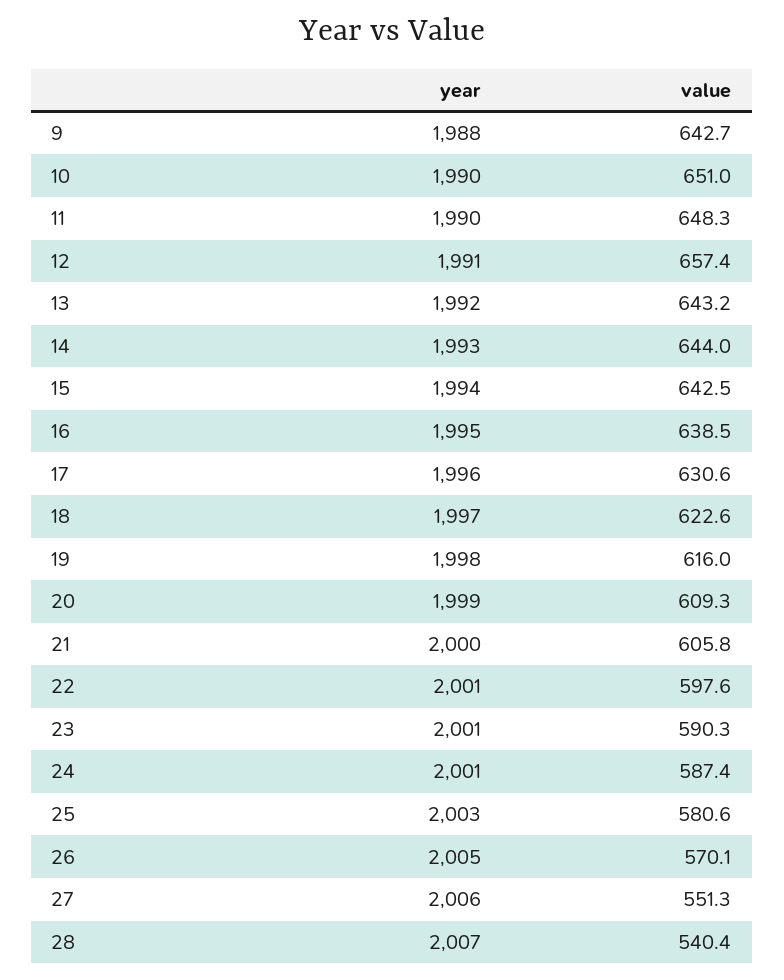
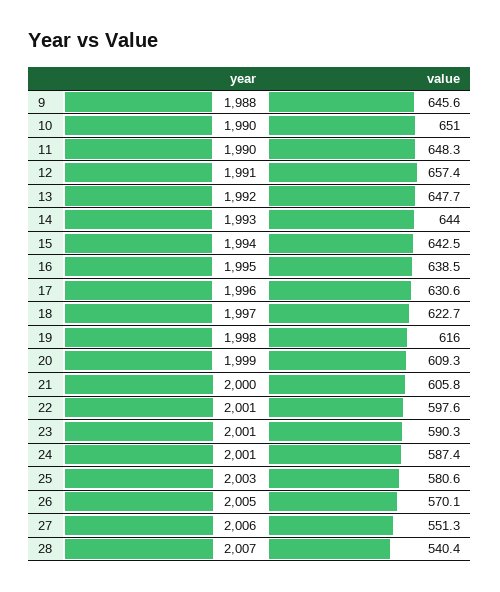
value, 9: 642.7 -> 645.6
value, 13: 643.2 -> 647.7
value, 18: 622.6 -> 622.7

